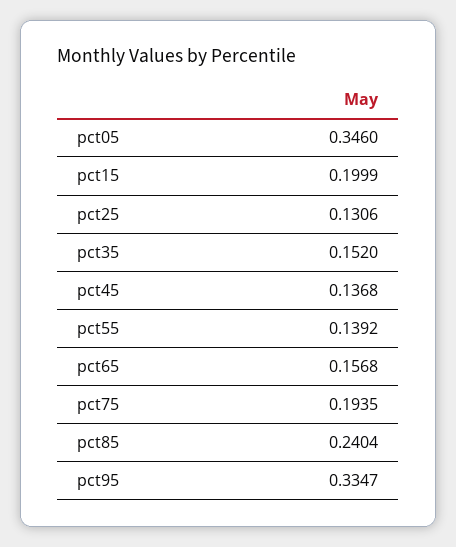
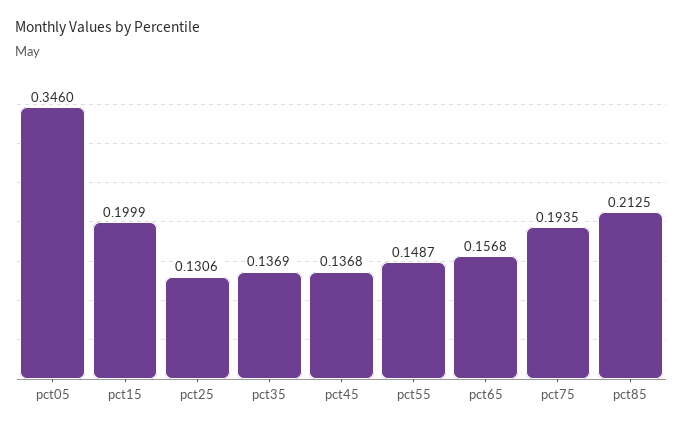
pct35: 0.152 -> 0.1369
pct55: 0.1392 -> 0.1487
pct85: 0.2404 -> 0.2125
pct95: 0.3347 -> none

